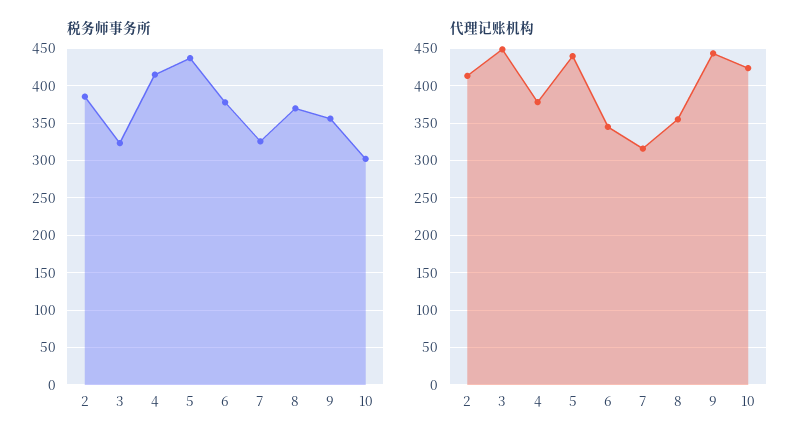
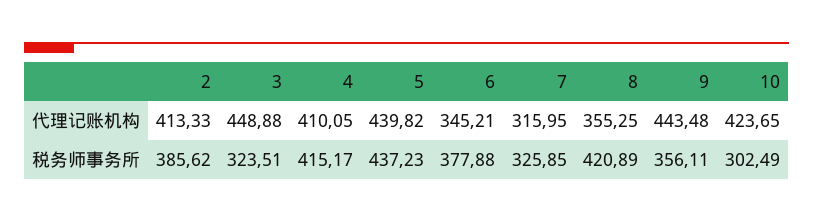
税务师事务所, 8: 370 -> 420.89
代理记账机构, 4: 380 -> 410.05

